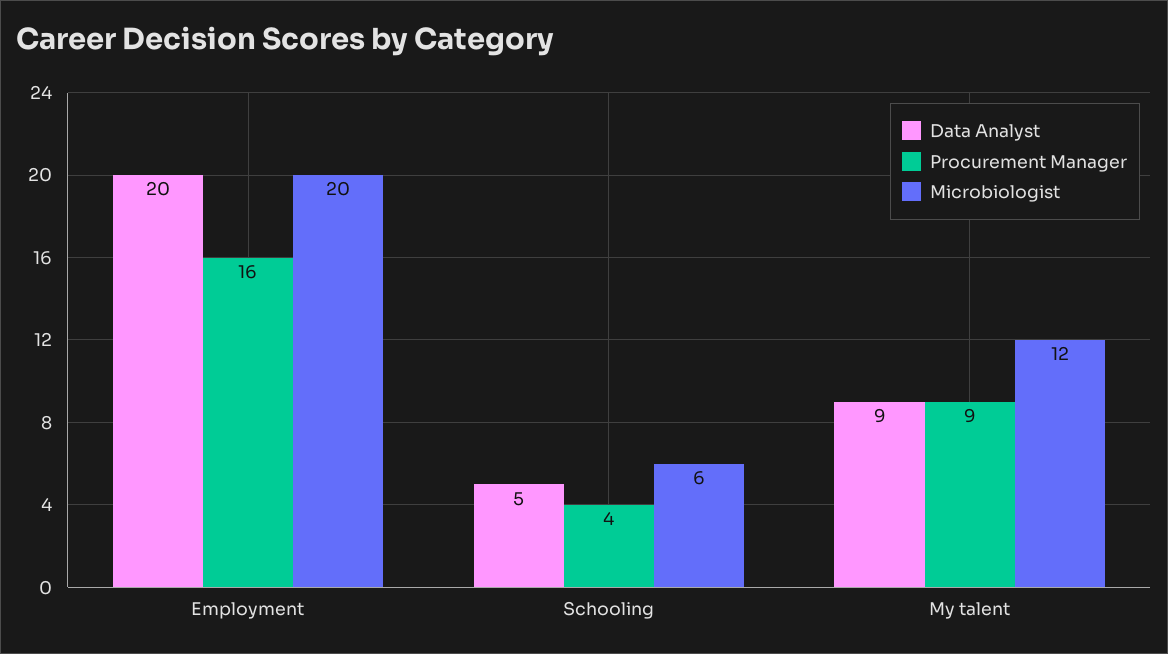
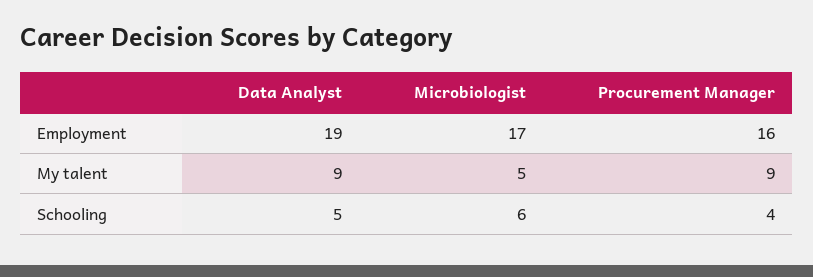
Data Analyst, Employment: 20 -> 19
Microbiologist, Employment: 20 -> 17
Microbiologist, My talent: 12 -> 5

